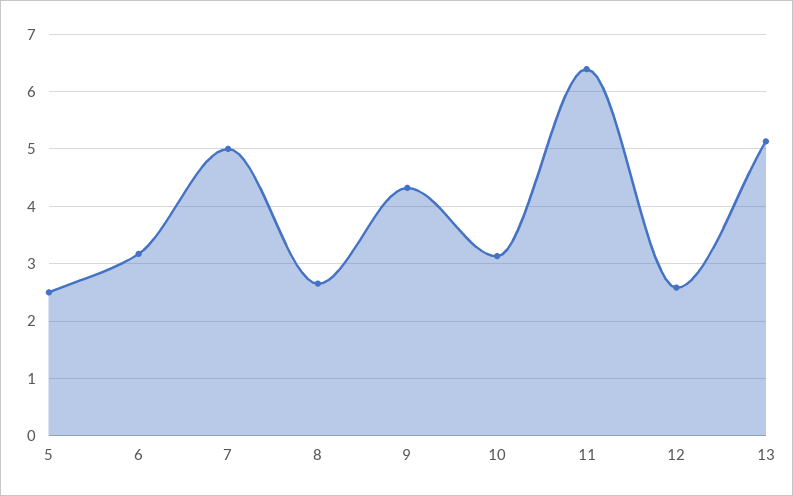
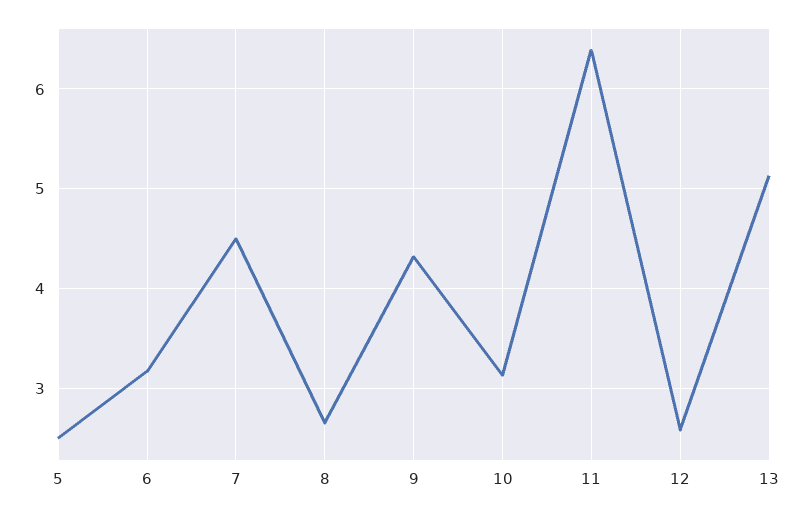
7: 5 -> 4.5

